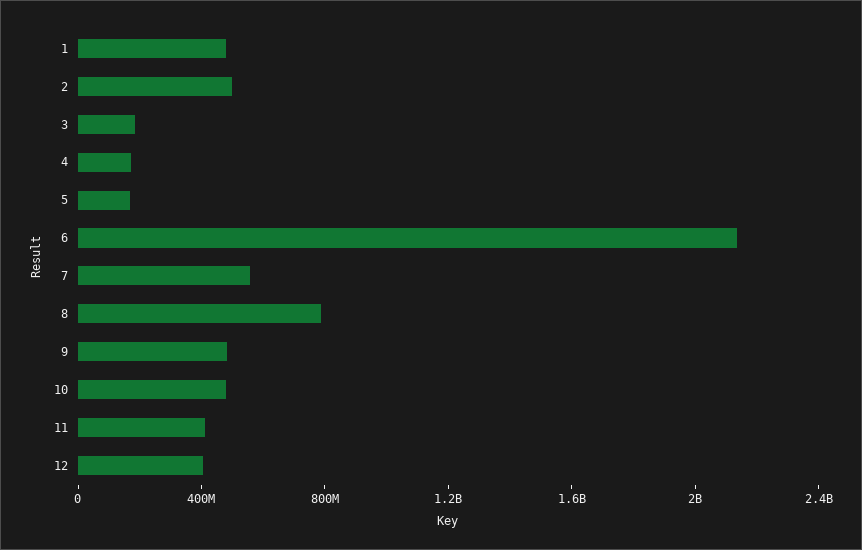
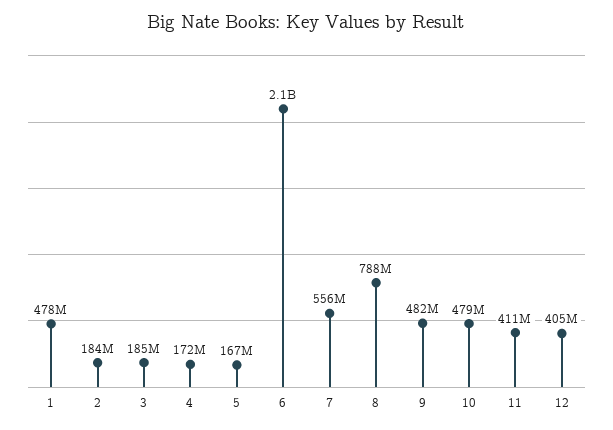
2: 500000000 -> 184000000

